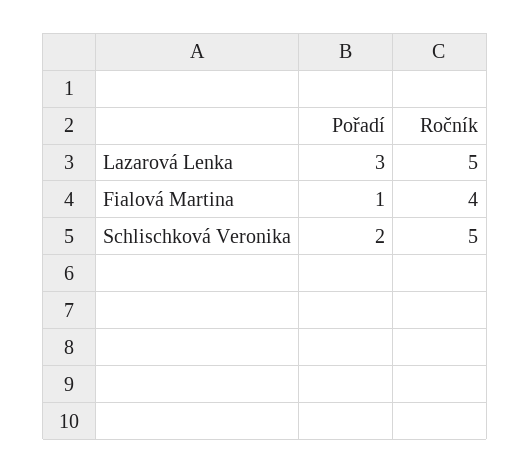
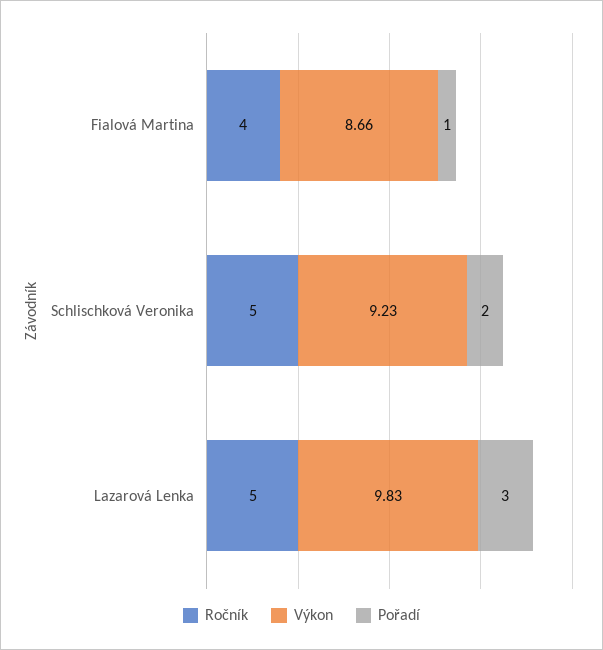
Výkon, Fialová Martina: none -> 8.66
Výkon, Schlischková Veronika: none -> 9.23
Výkon, Lazarová Lenka: none -> 9.83

